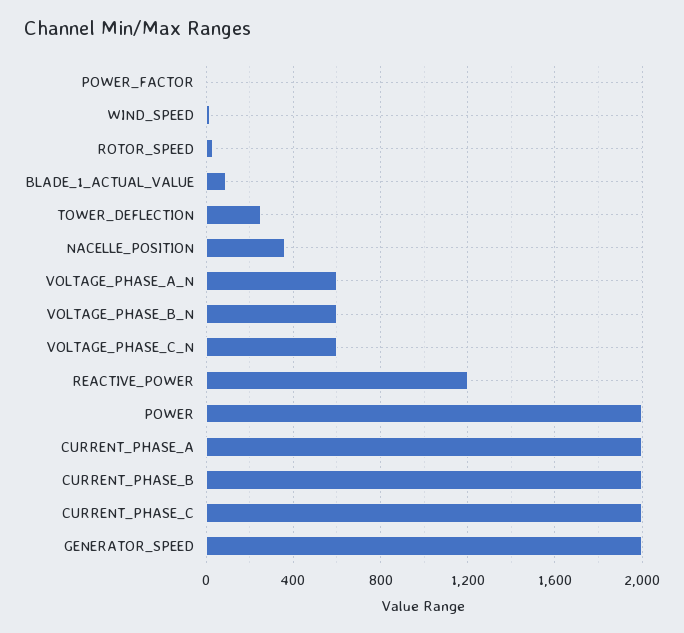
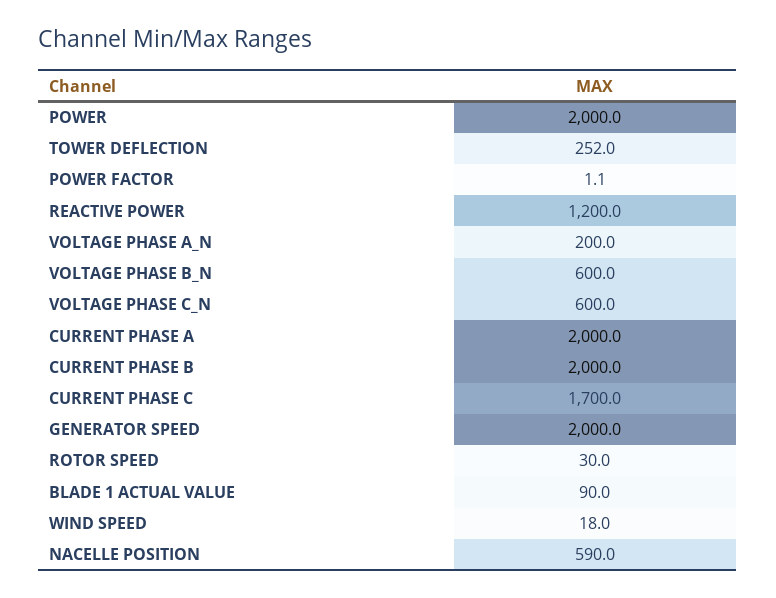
NACELLE_POSITION: 350 -> 590
VOLTAGE_PHASE_A_N: 600 -> 200
CURRENT_PHASE_C: 2000 -> 1700

